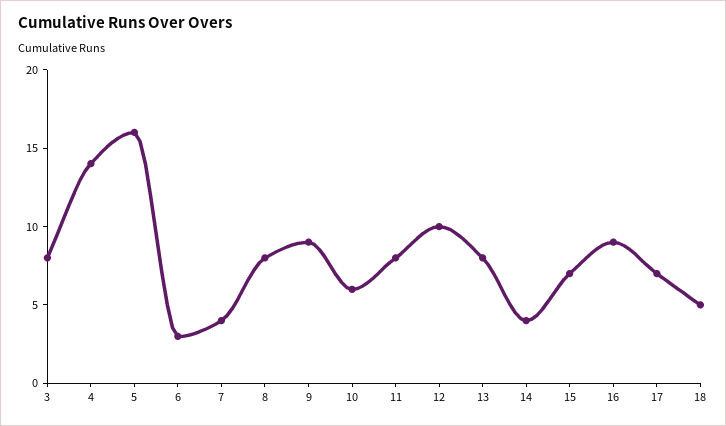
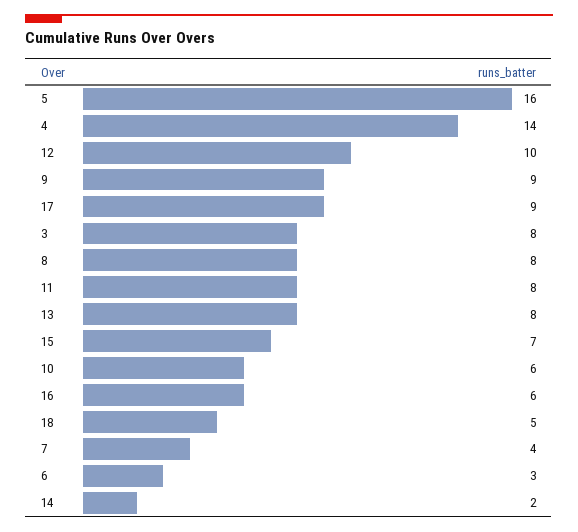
14: 4 -> 2
16: 9 -> 6
17: 7 -> 9

